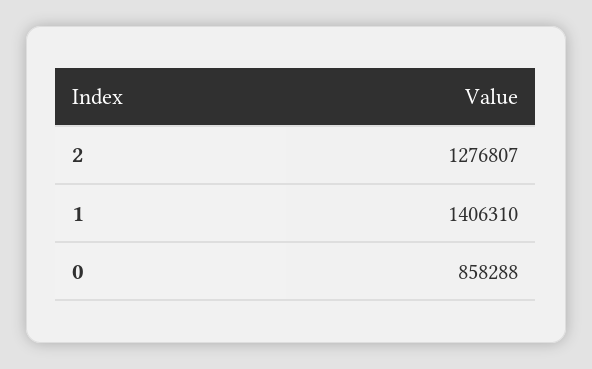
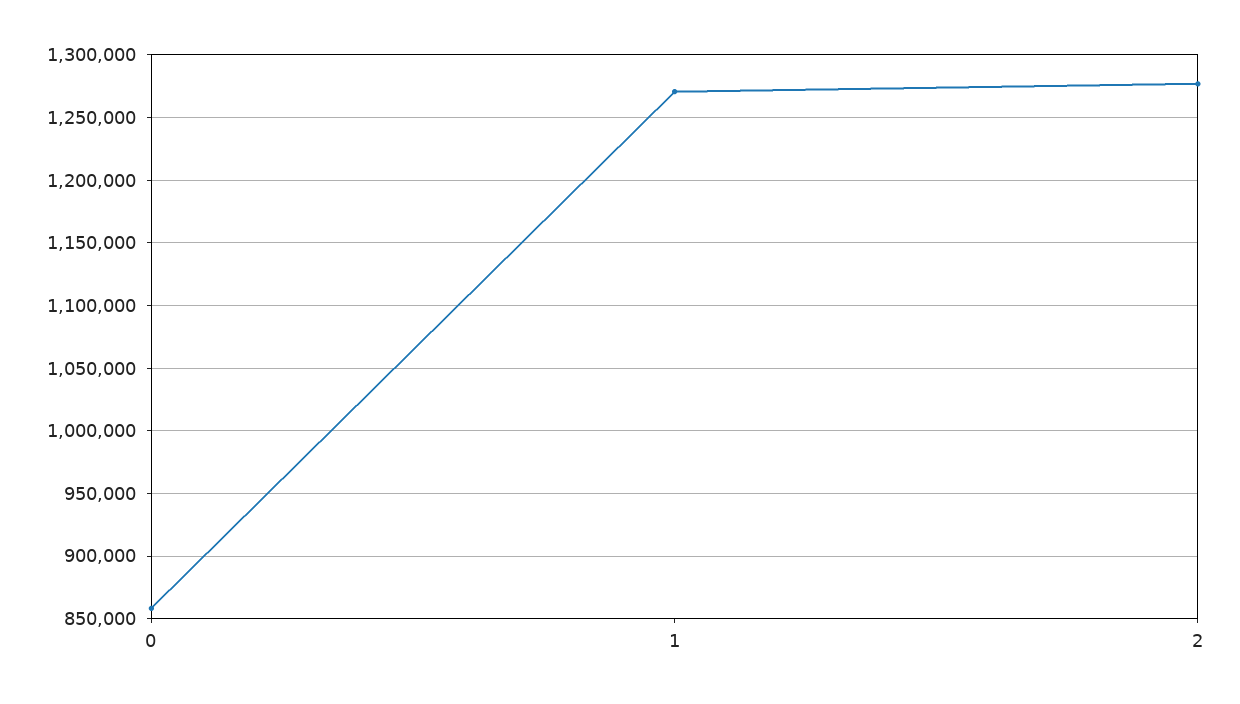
1: 1406310 -> 1270000

